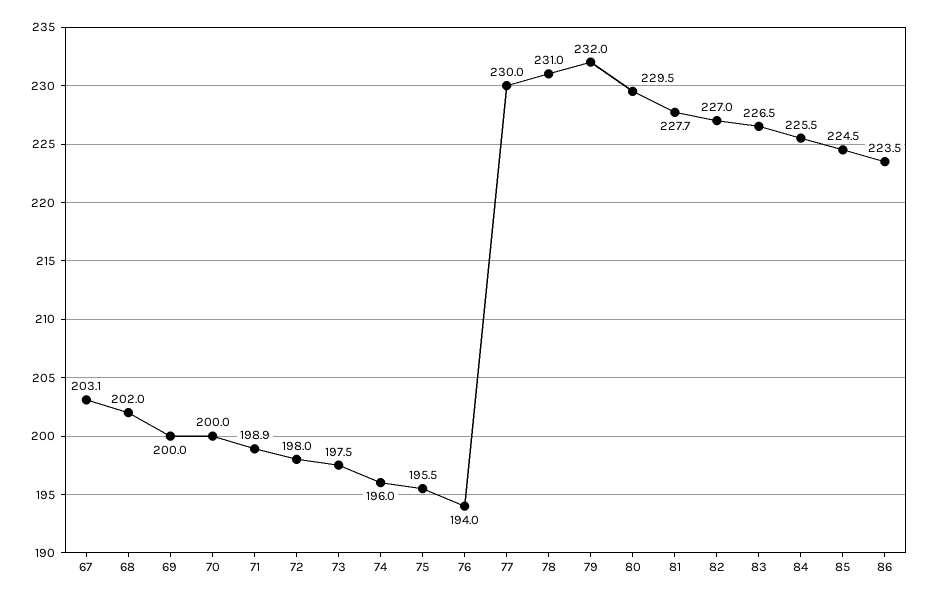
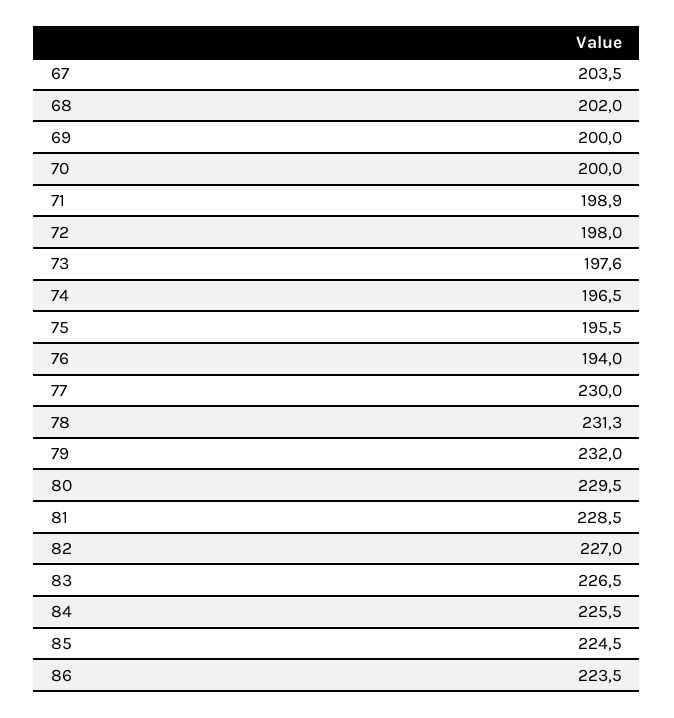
67: 203.1 -> 203.5
73: 197.5 -> 197.6
74: 196 -> 196.5
78: 231 -> 231.3
81: 227.7 -> 228.5

